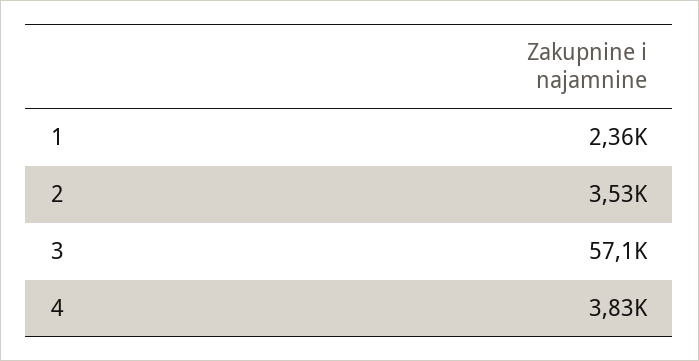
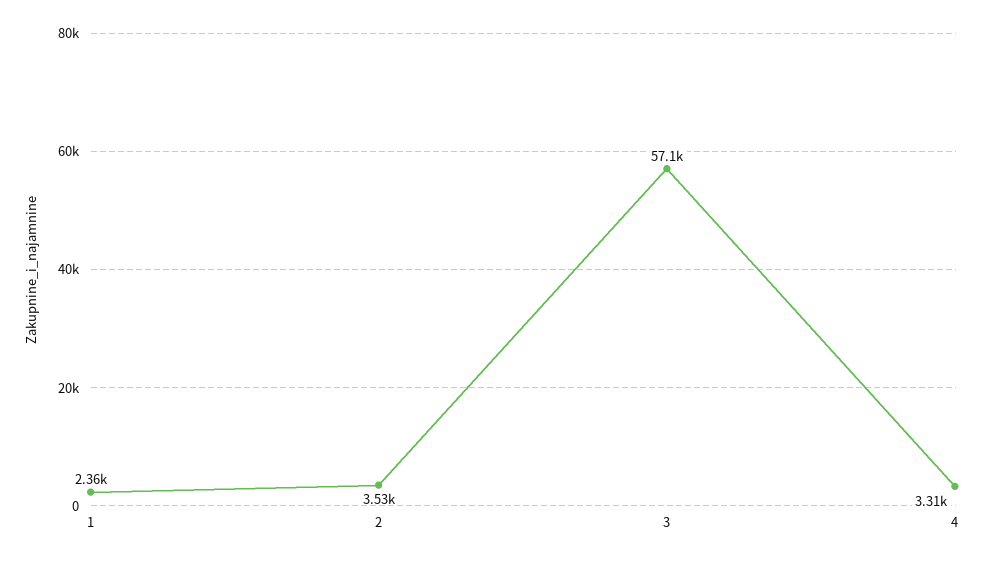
4: 3830 -> 3310

